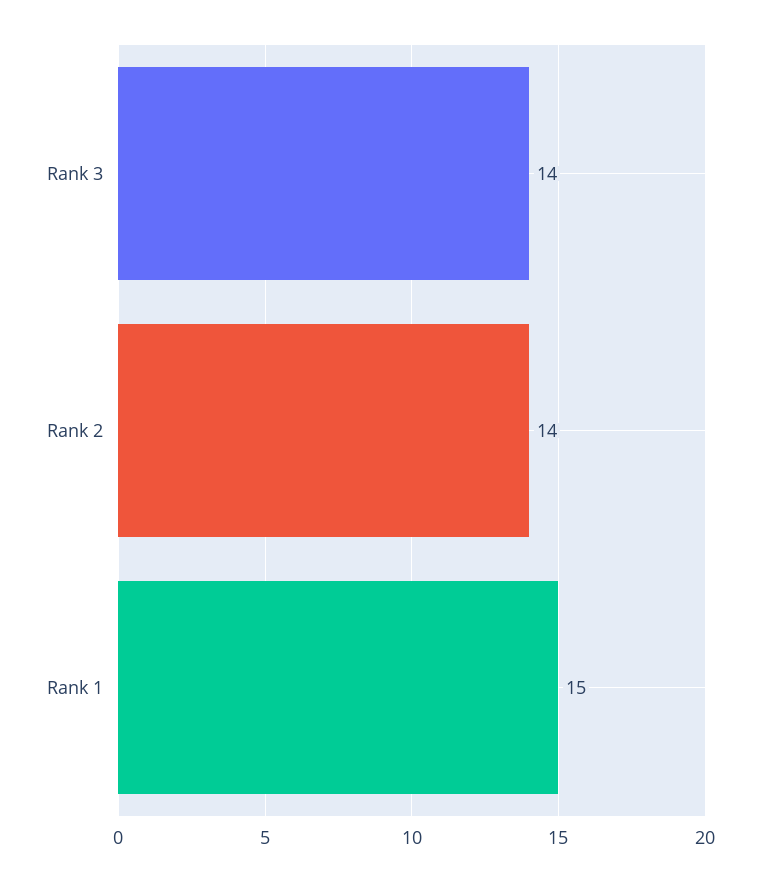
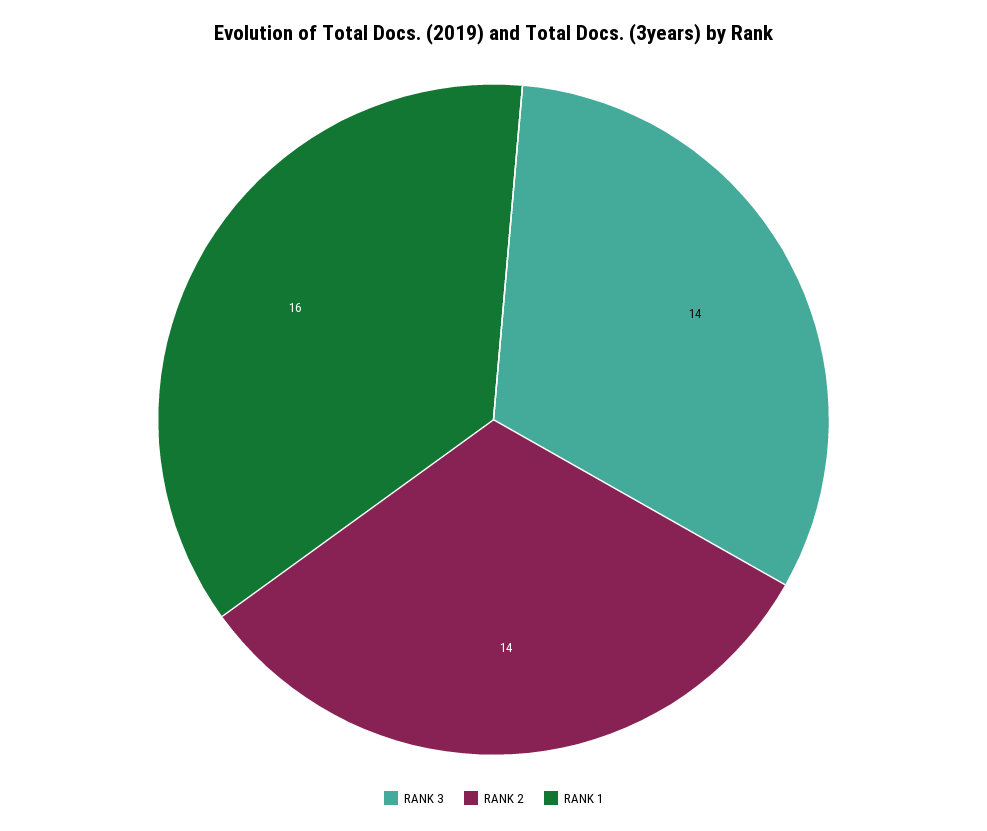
Rank 1: 15 -> 16

